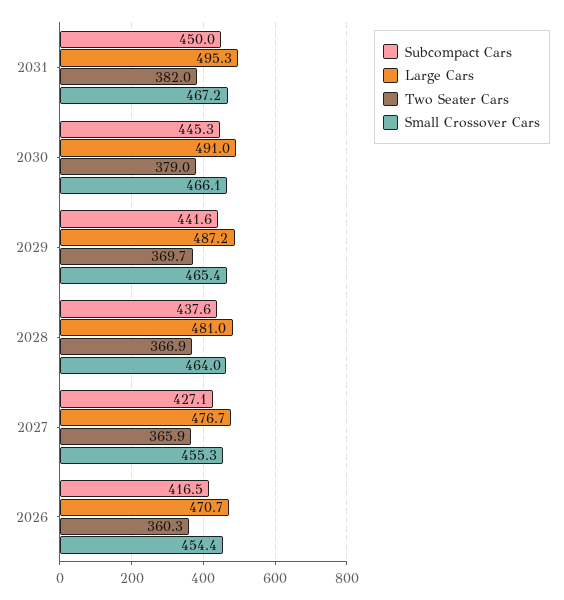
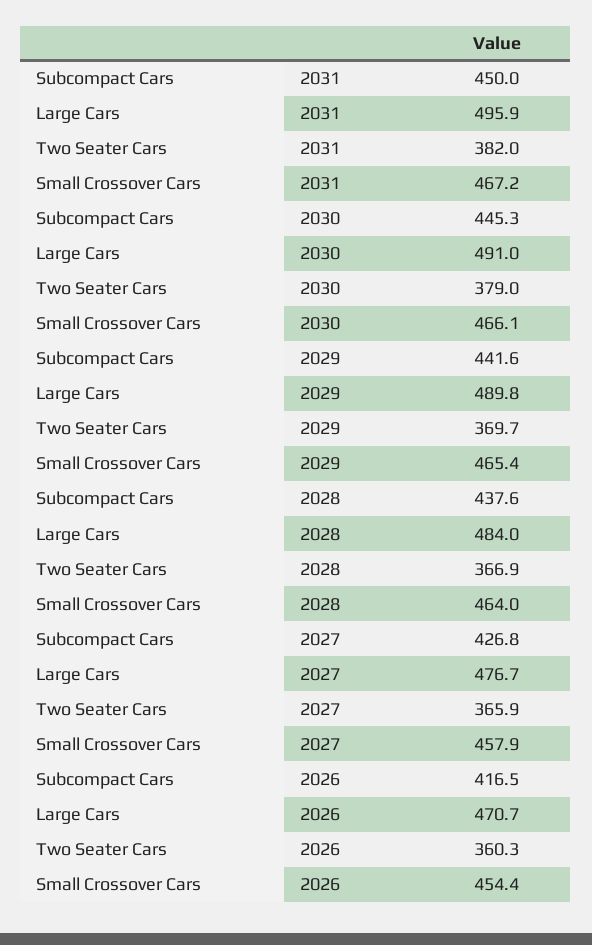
Large Cars, 2031: 495.3 -> 495.9
Large Cars, 2029: 487.2 -> 489.8
Large Cars, 2028: 481 -> 484
Subcompact Cars, 2027: 427.1 -> 426.8
Small Crossover Cars, 2027: 455.3 -> 457.9

